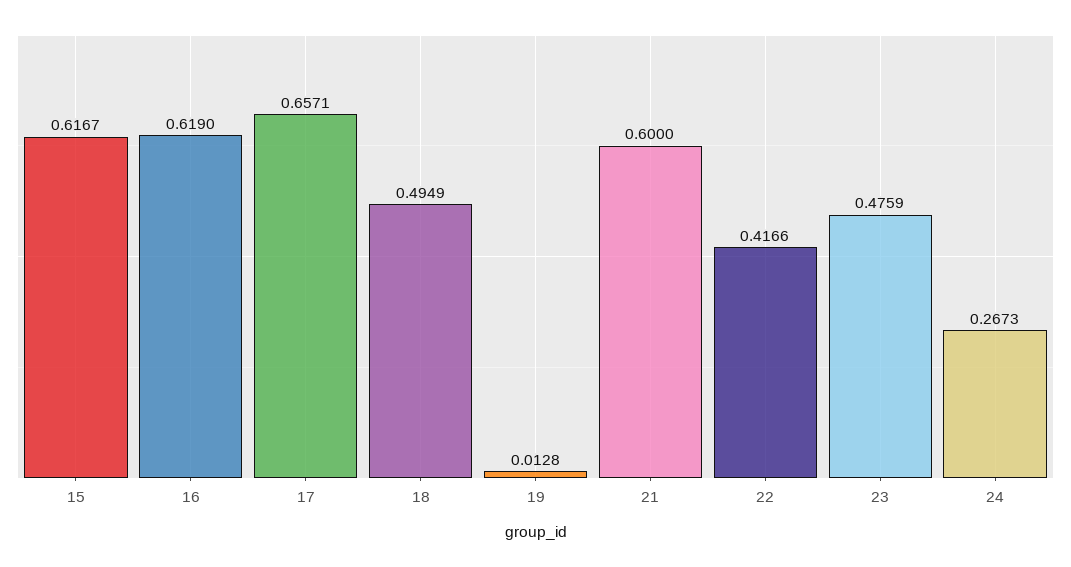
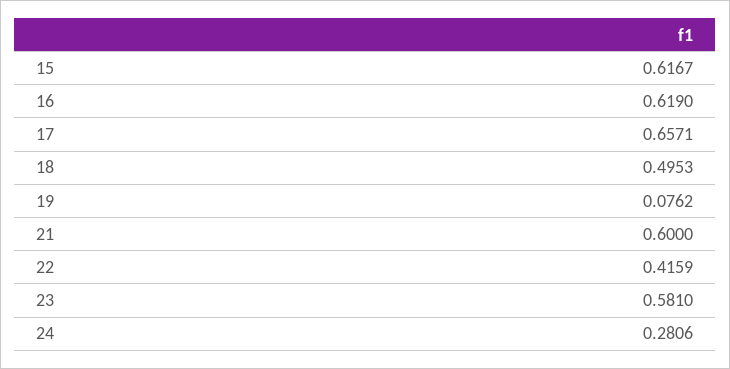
18: 0.4949 -> 0.4953
19: 0.0128 -> 0.0762
22: 0.4166 -> 0.4159
23: 0.4759 -> 0.581
24: 0.2673 -> 0.2806

